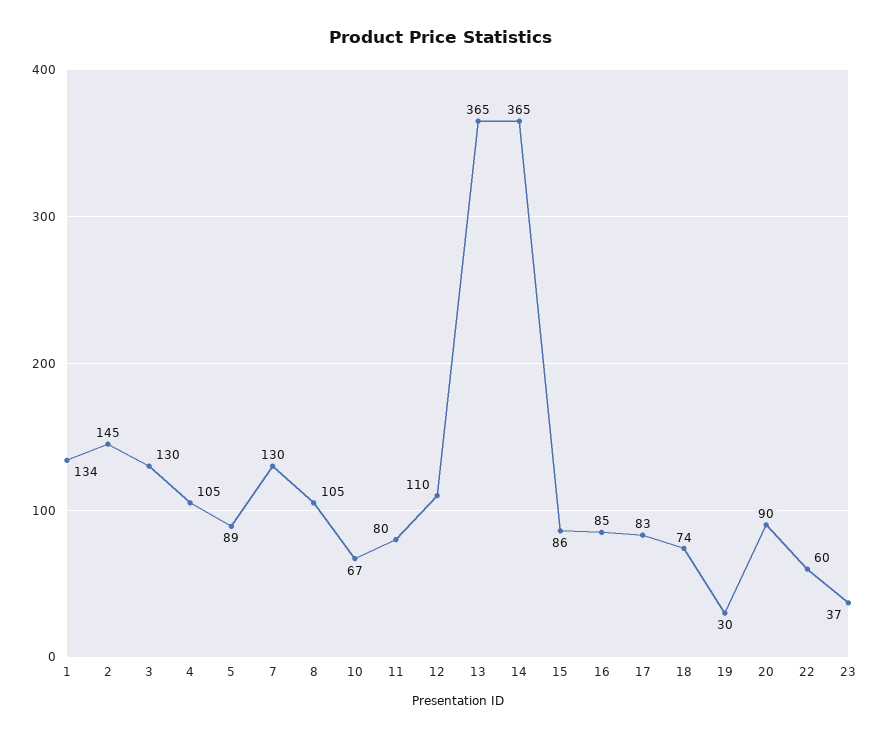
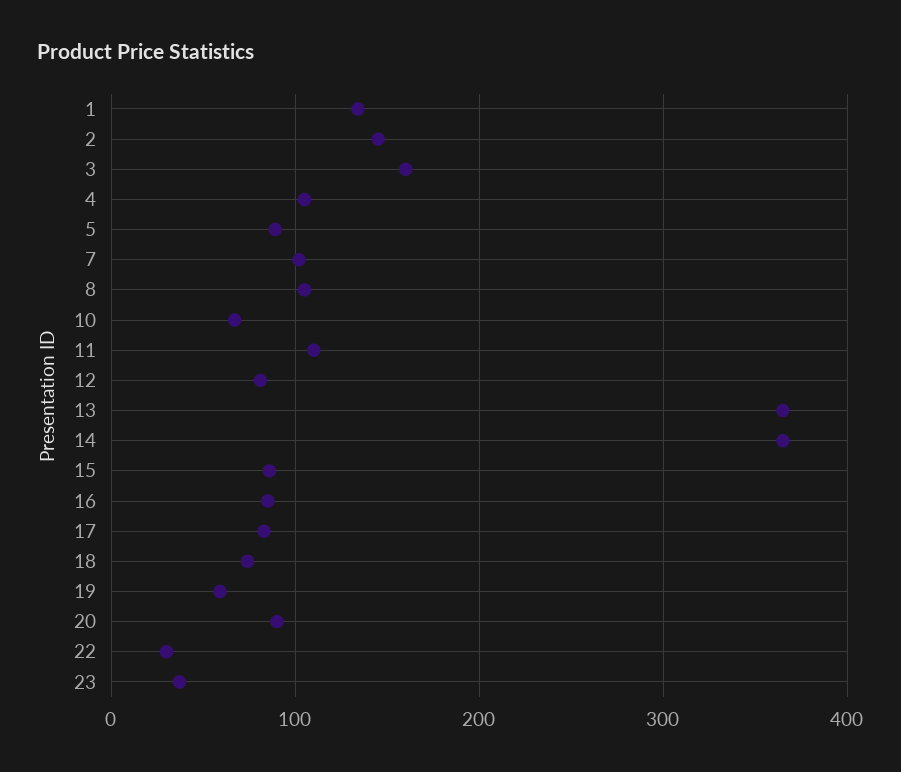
3: 130 -> 160
7: 130 -> 100
11: 80 -> 110
12: 110 -> 80
19: 30 -> 60
22: 60 -> 30

